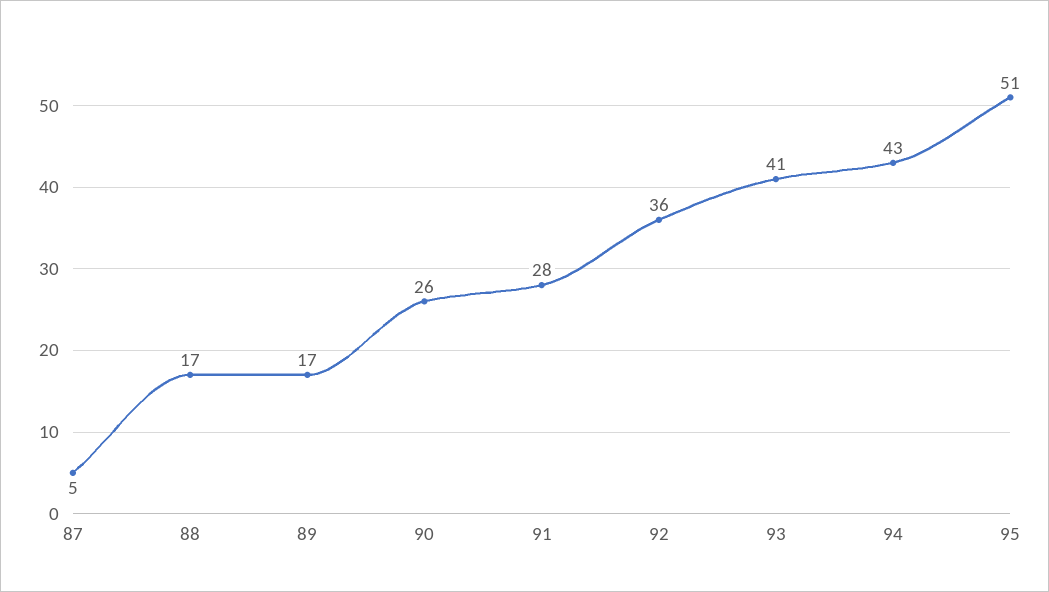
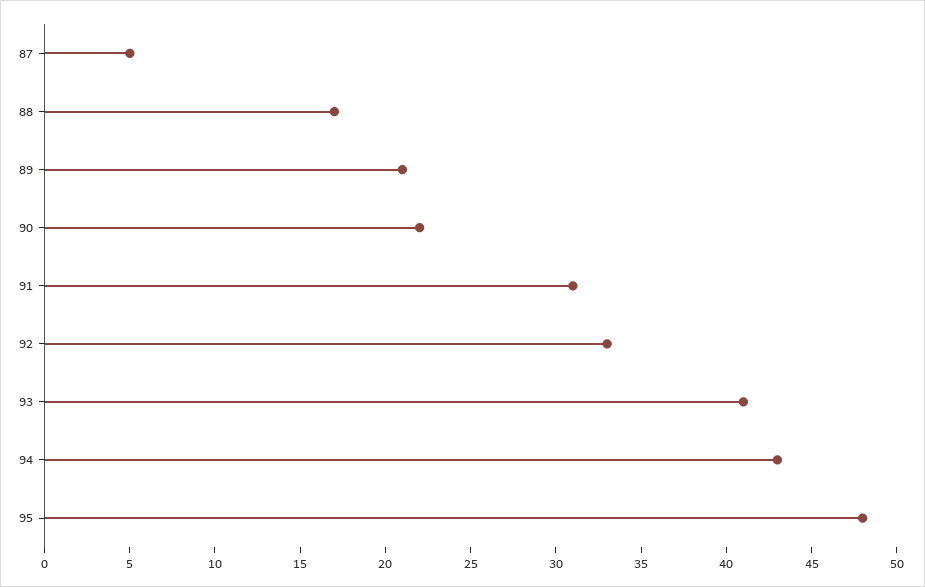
89: 17 -> 21
90: 26 -> 22
91: 28 -> 31
92: 36 -> 33
95: 51 -> 48

